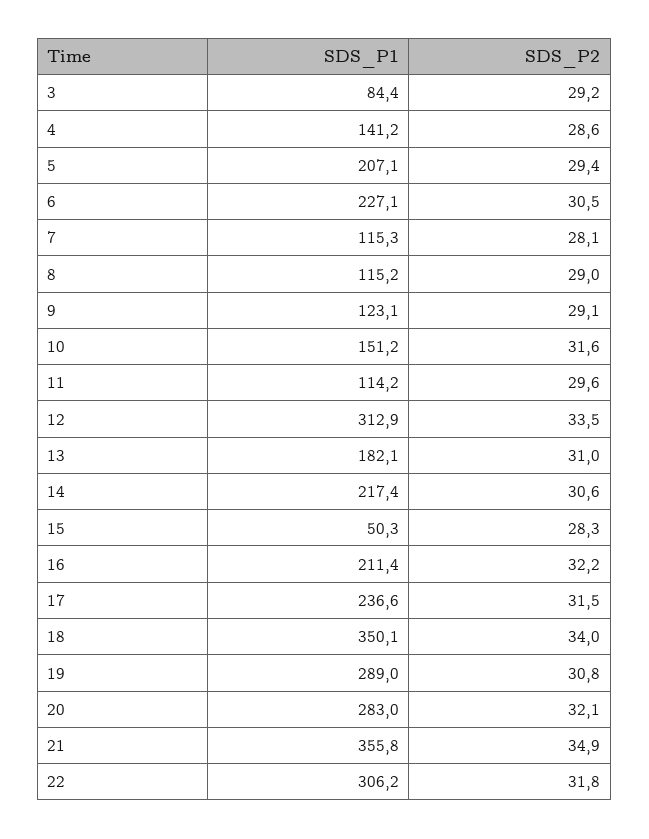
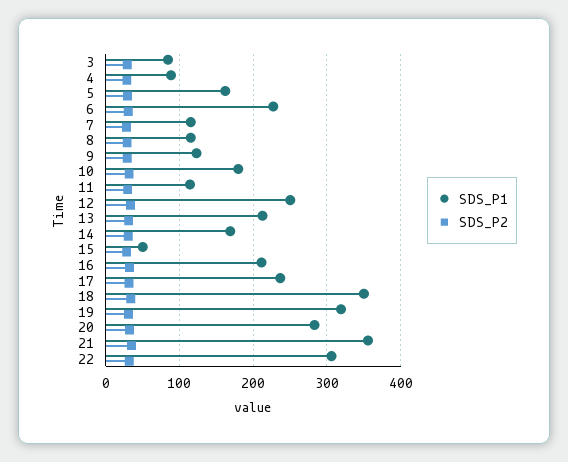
SDS_P1, 4: 141.2 -> 90
SDS_P1, 5: 207.1 -> 160
SDS_P1, 10: 151.2 -> 180
SDS_P1, 12: 312.9 -> 250
SDS_P1, 13: 182.1 -> 210
SDS_P1, 14: 217.4 -> 170
SDS_P1, 19: 289 -> 320

